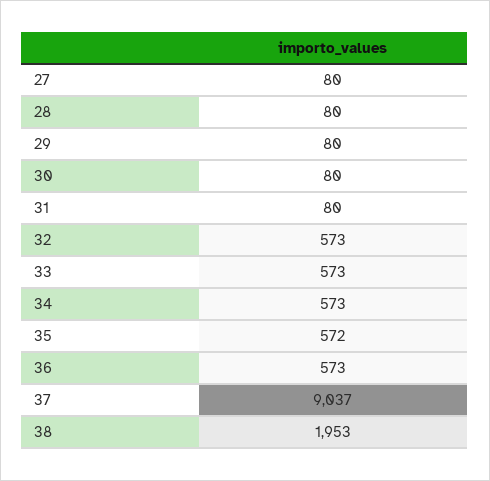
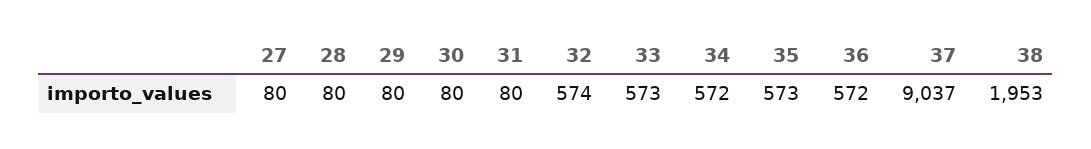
32: 573 -> 574
34: 573 -> 572
35: 572 -> 573
36: 573 -> 572

